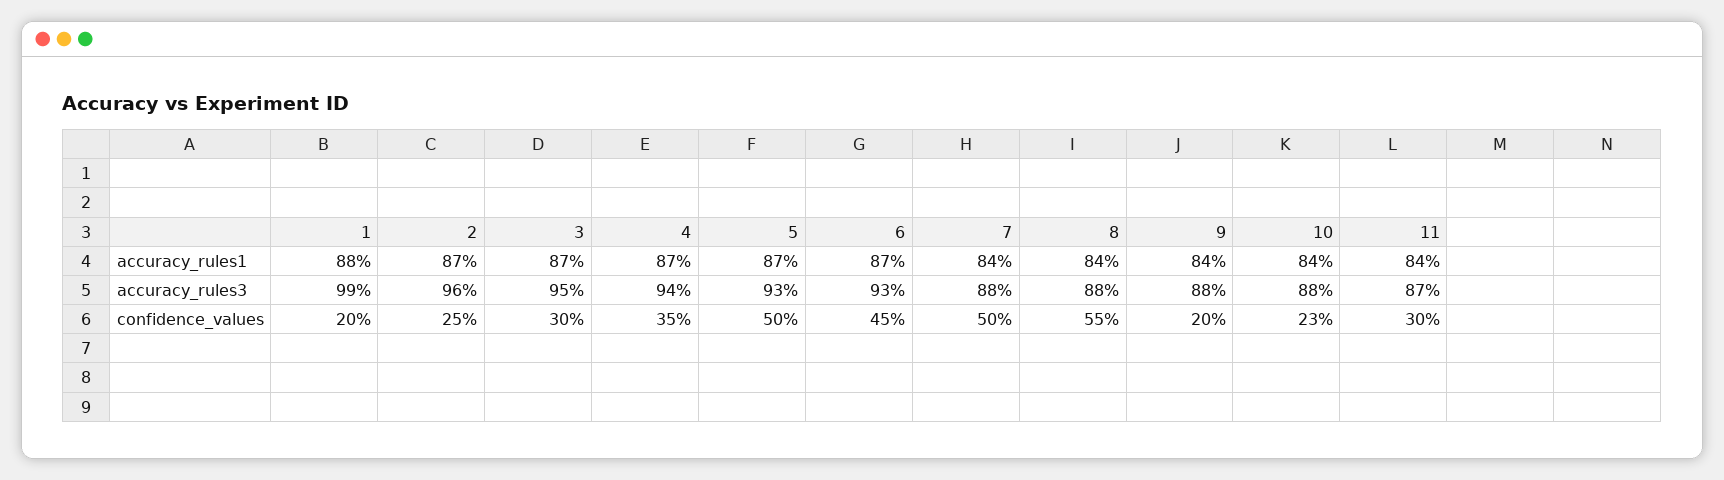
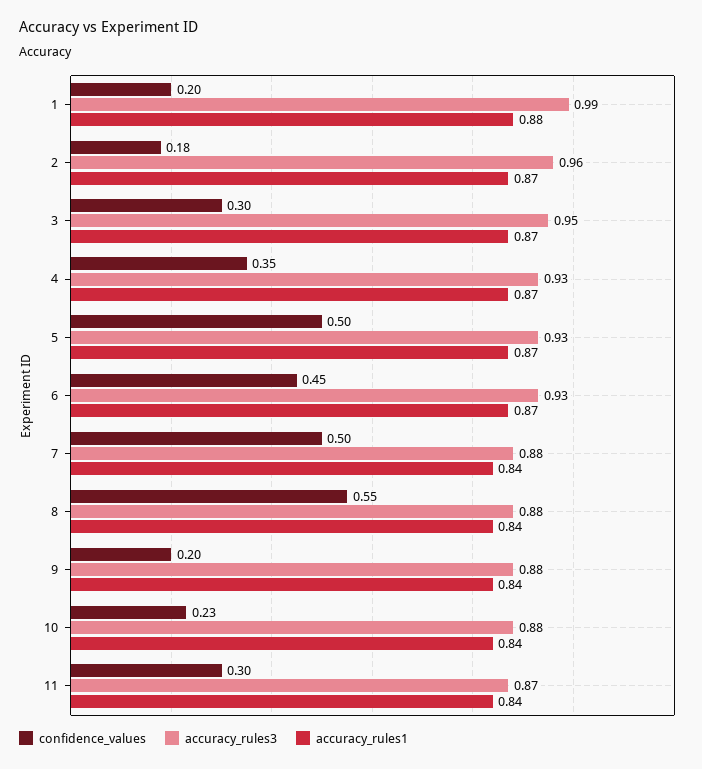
accuracy_rules3, 4: 0.94 -> 0.93
confidence_values, 2: 0.25 -> 0.18

